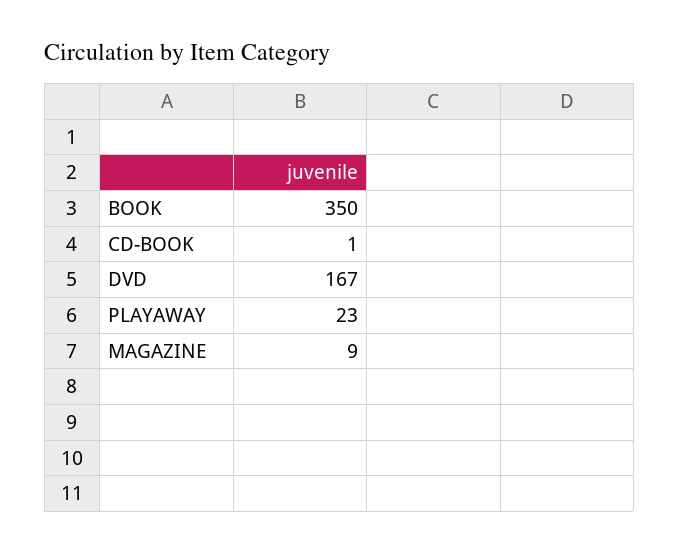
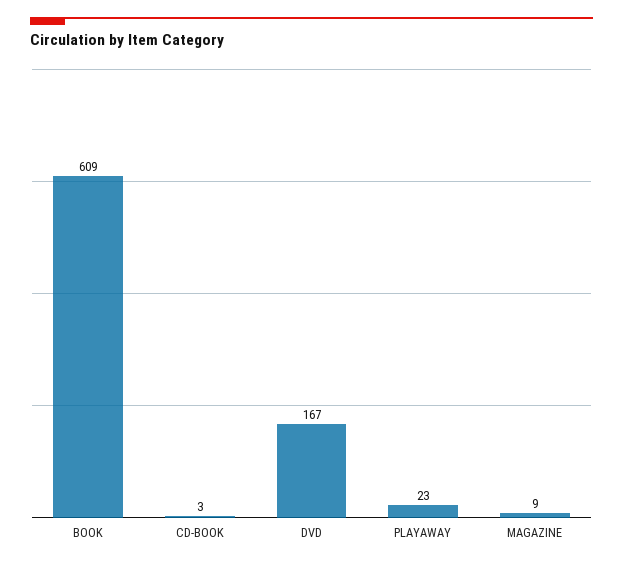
BOOK: 350 -> 609
CD-BOOK: 1 -> 3

